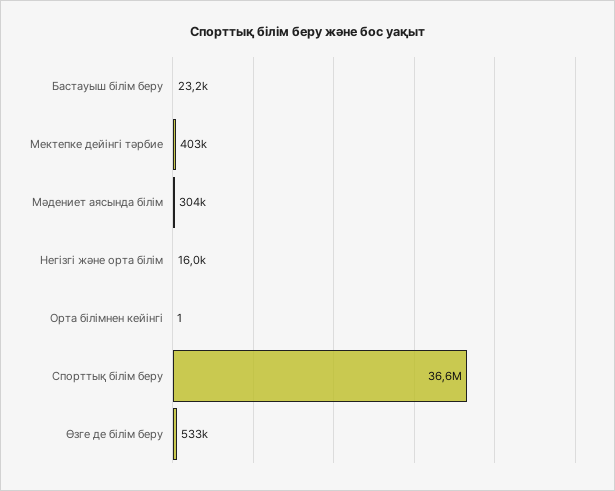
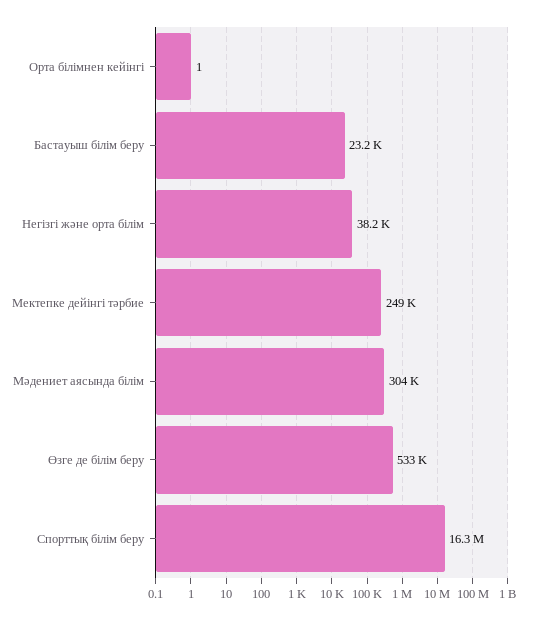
Мектепке дейінгі тәрбие: 403000 -> 249000
Негізгі және орта білім: 16000 -> 38200
Спорттық білім беру: 36600000 -> 16300000

